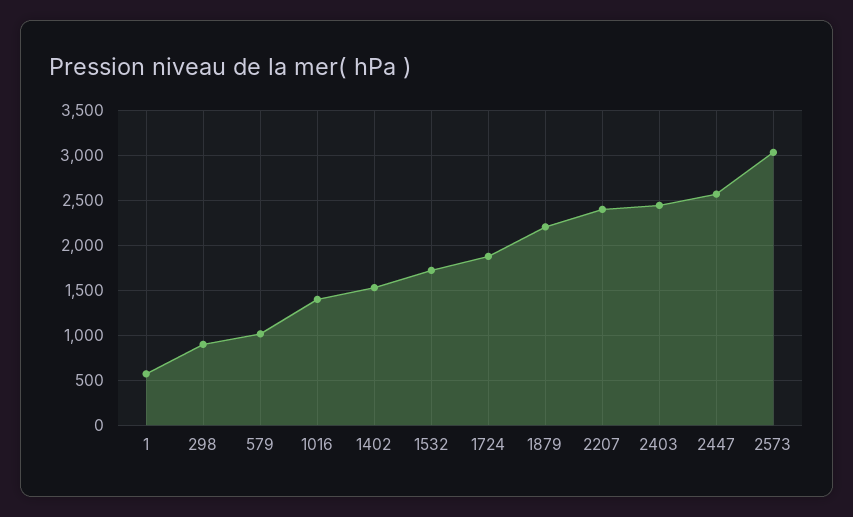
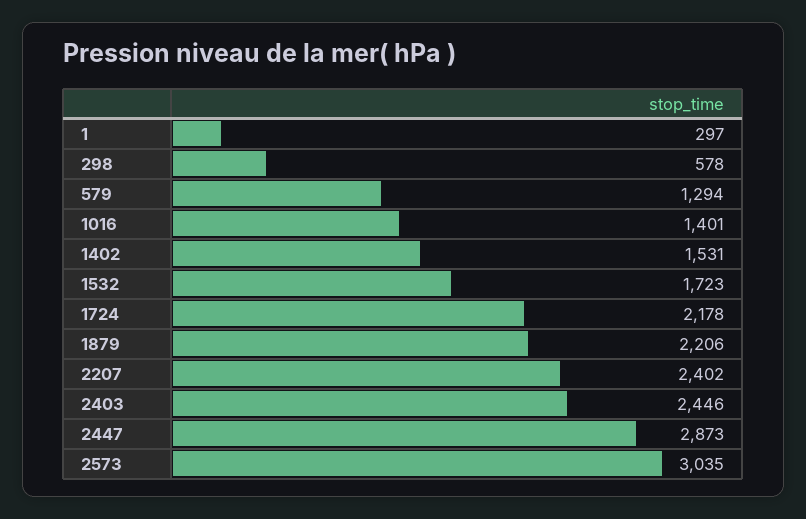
1: 600 -> 297
298: 900 -> 578
579: 1000 -> 1294
1724: 1900 -> 2178
2447: 2600 -> 2873

